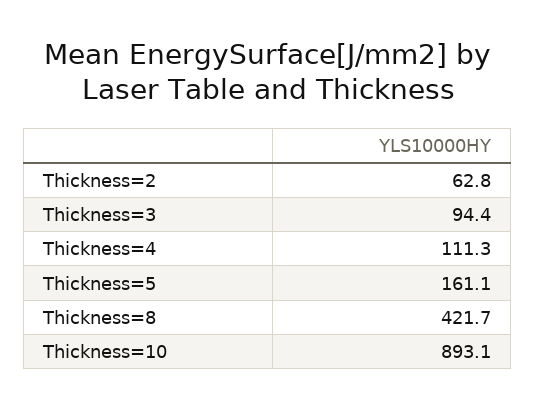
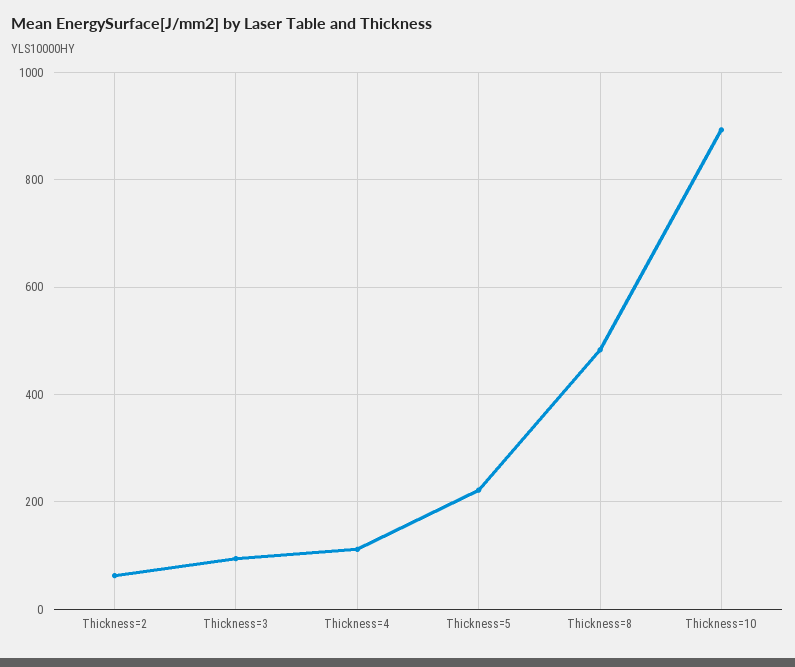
Thickness=5: 161.1 -> 220
Thickness=8: 421.7 -> 480

